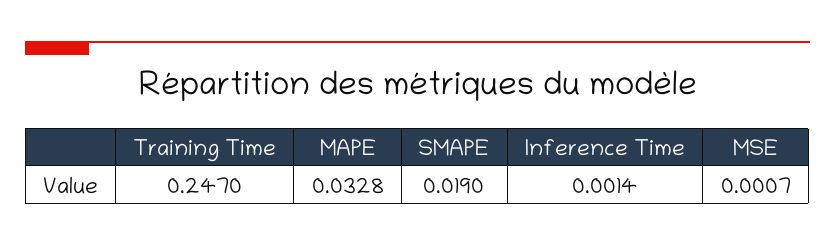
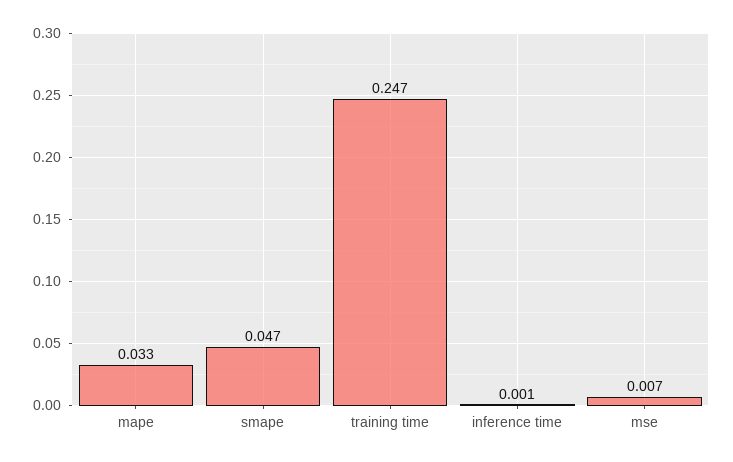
SMAPE: 0.019 -> 0.047
MSE: 0.0007 -> 0.007

